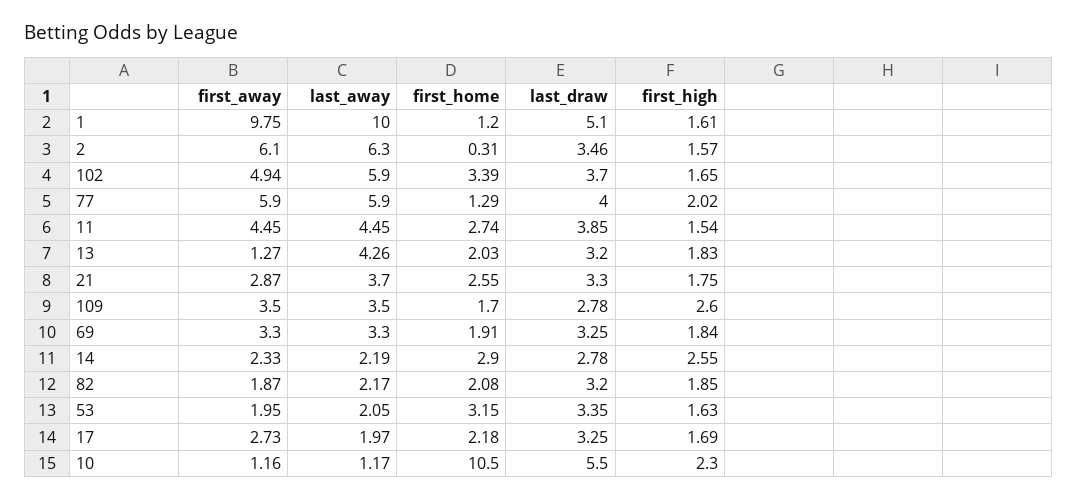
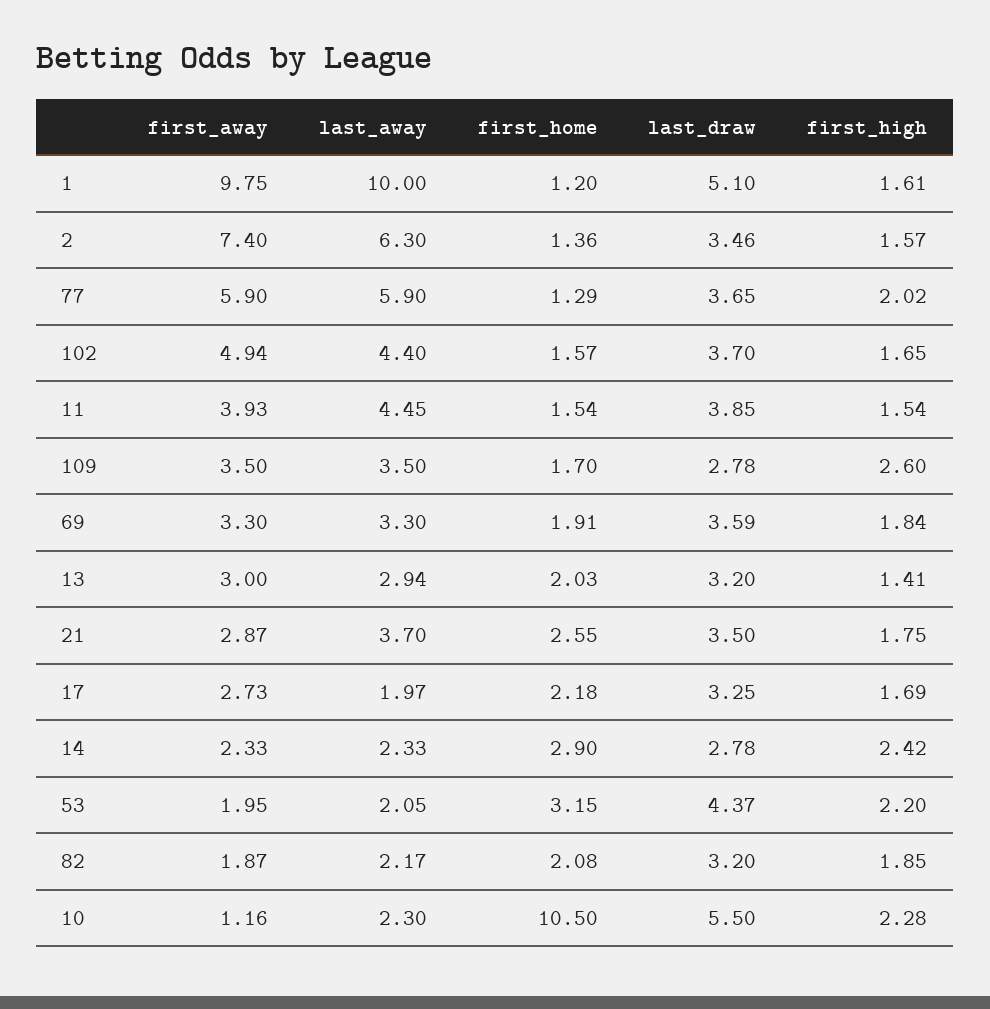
first_away, 2: 6.1 -> 7.4
first_home, 2: 0.31 -> 1.36
last_away, 102: 5.9 -> 4.4
first_home, 102: 3.39 -> 1.57
last_draw, 77: 4 -> 3.65
first_away, 11: 4.45 -> 3.93
first_home, 11: 2.74 -> 1.54
first_away, 13: 1.27 -> 3
last_away, 13: 4.26 -> 2.94
first_high, 13: 1.83 -> 1.41
last_draw, 21: 3.3 -> 3.5
last_draw, 69: 3.25 -> 3.59
last_away, 14: 2.19 -> 2.33
first_high, 14: 2.55 -> 2.42
last_draw, 53: 3.35 -> 4.37
first_high, 53: 1.63 -> 2.2
last_away, 10: 1.17 -> 2.3
first_high, 10: 2.3 -> 2.28

